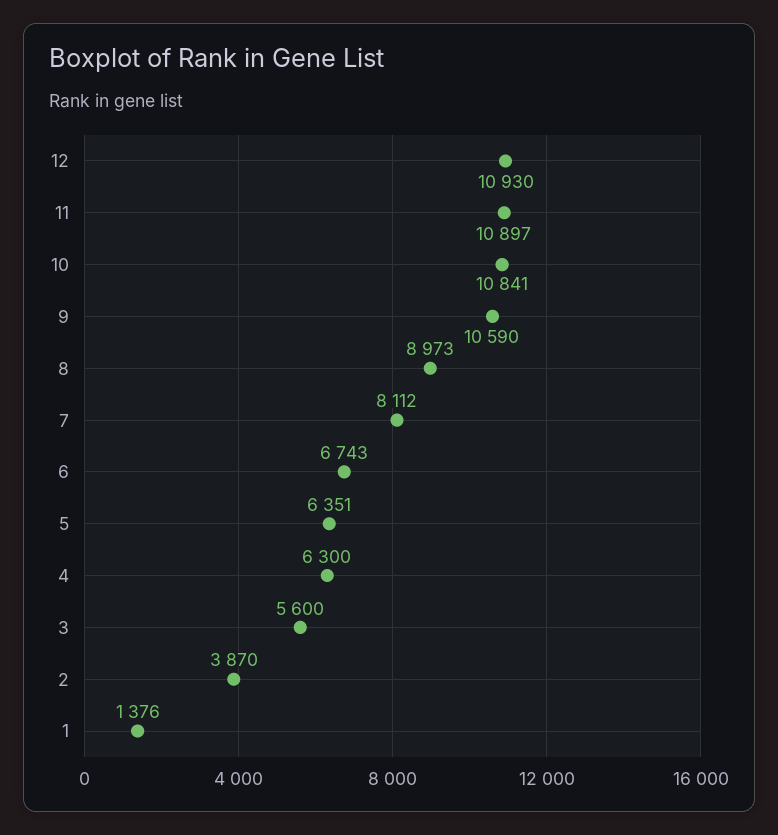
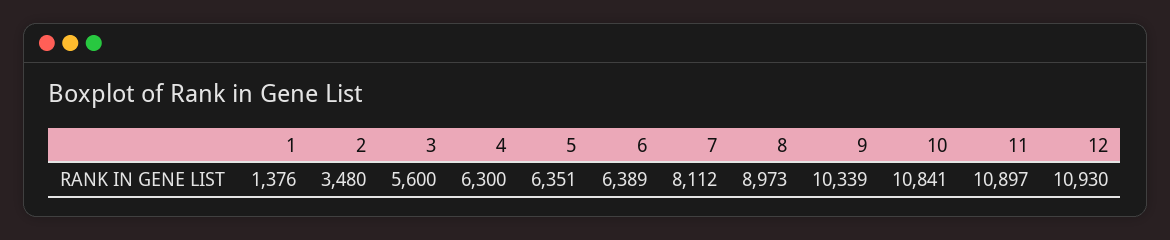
9: 10590 -> 10339
6: 6743 -> 6389
2: 3870 -> 3480

